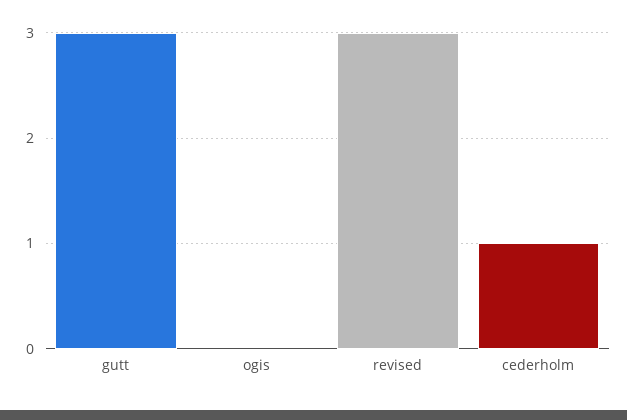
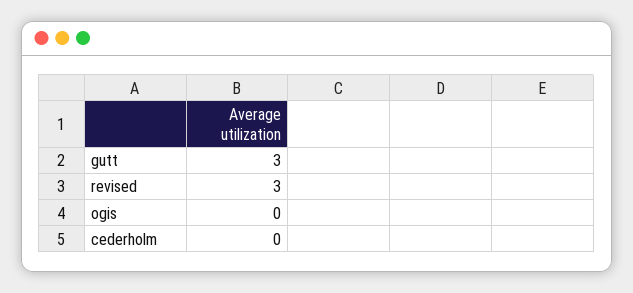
cederholm: 1 -> 0

